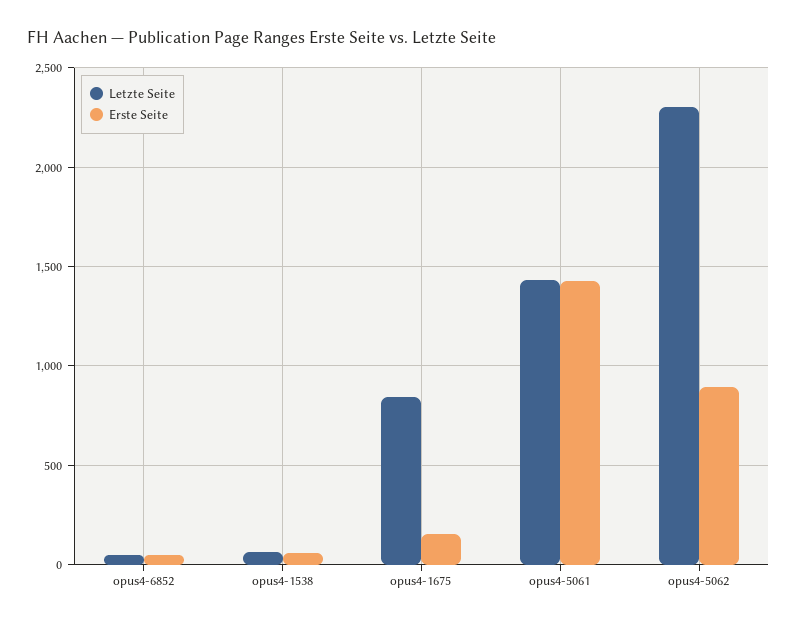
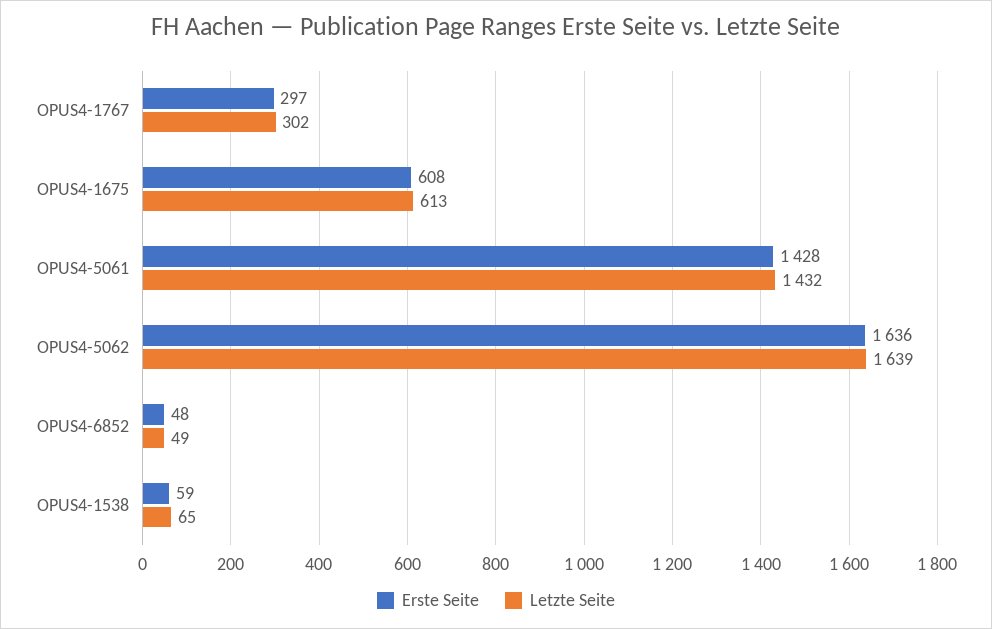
Letzte Seite, opus4-1675: 850 -> 613
Erste Seite, opus4-1675: 150 -> 608
Letzte Seite, opus4-5062: 2300 -> 1639
Erste Seite, opus4-5062: 900 -> 1636
Erste Seite, OPUS4-1767: none -> 297
Letzte Seite, OPUS4-1767: none -> 302

